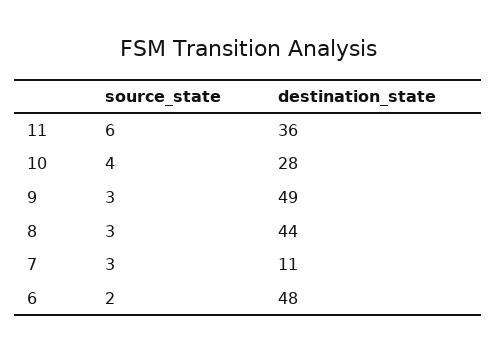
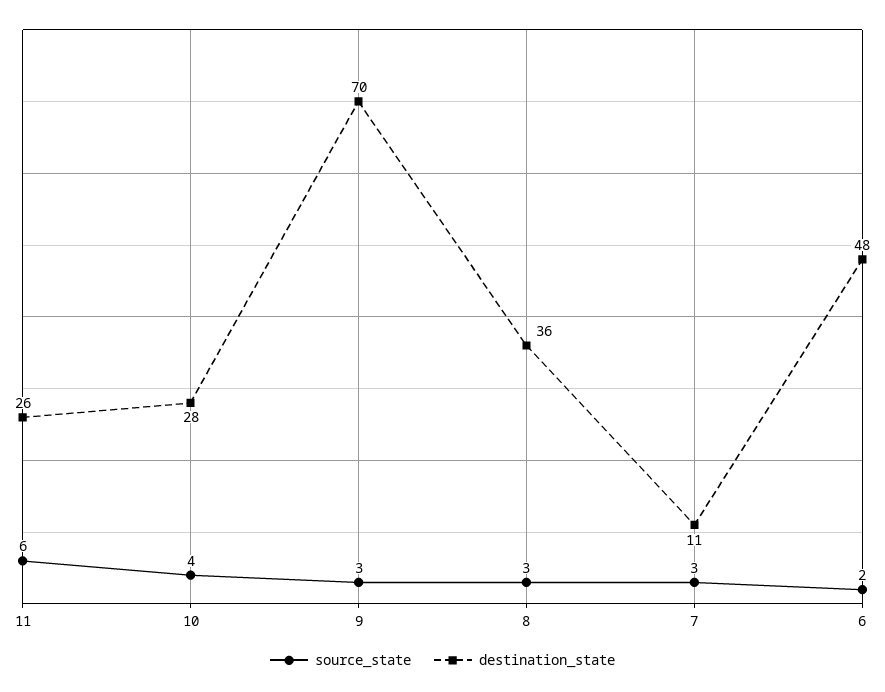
destination_state, 11: 36 -> 26
destination_state, 9: 49 -> 70
destination_state, 8: 44 -> 36

